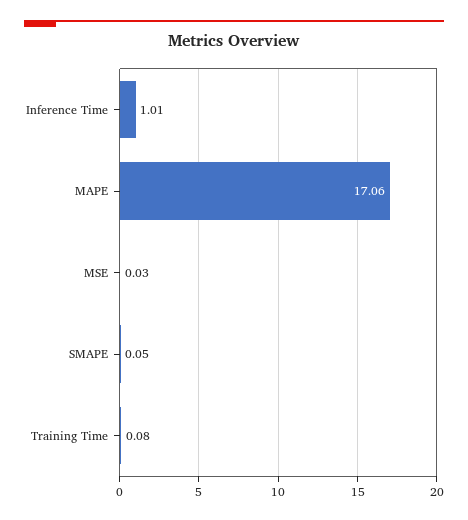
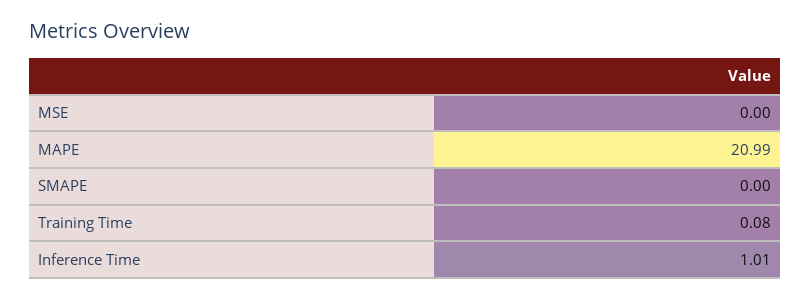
MAPE: 17.06 -> 20.99
MSE: 0.03 -> 0
SMAPE: 0.05 -> 0

